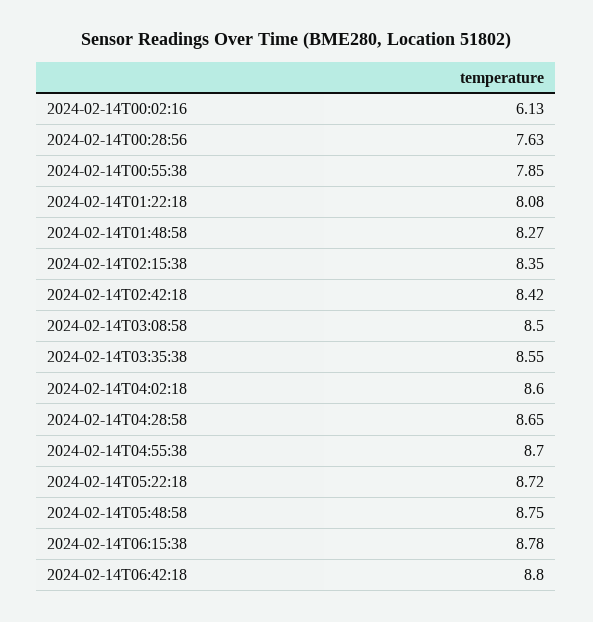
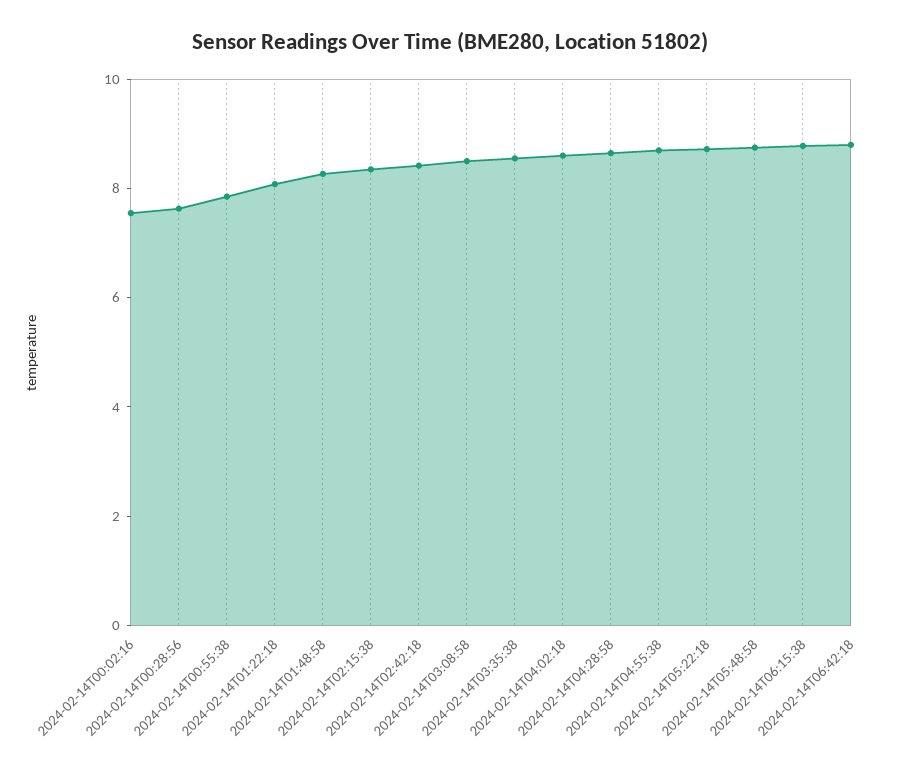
2024-02-14T00:02:16: 6.13 -> 7.5

